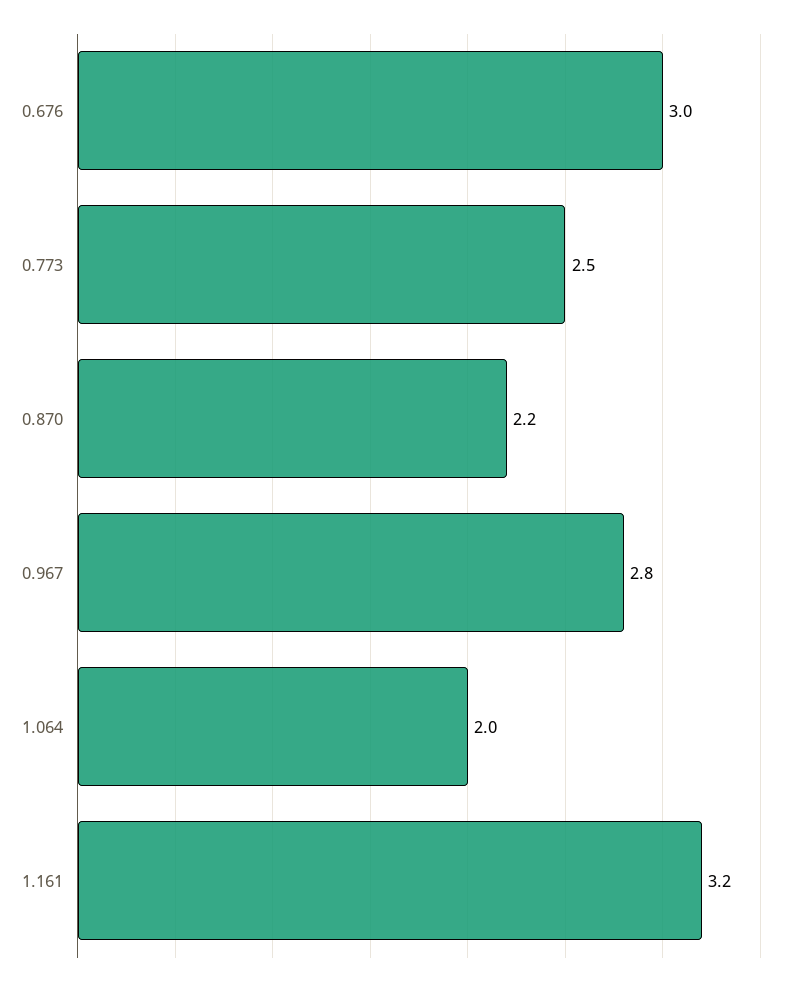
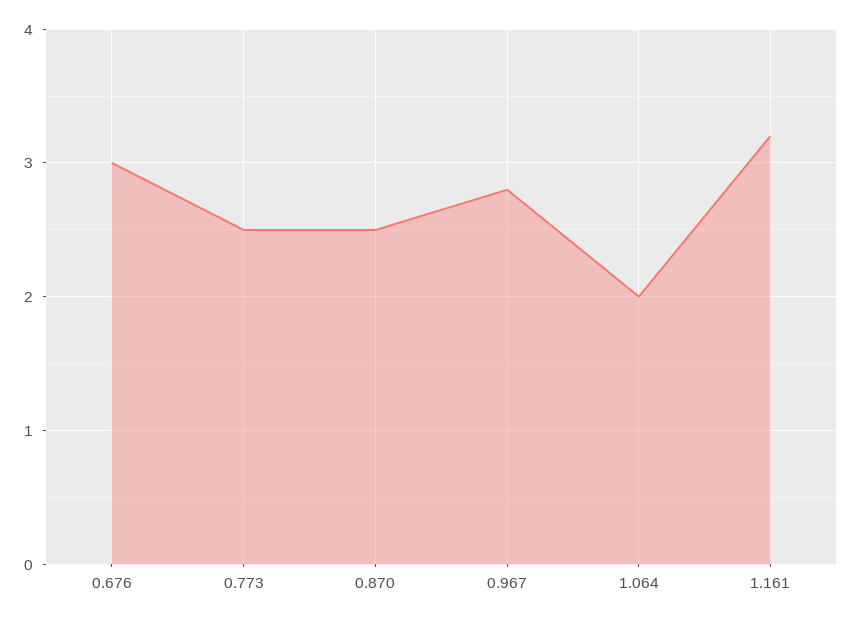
0.870: 2.2 -> 2.5

